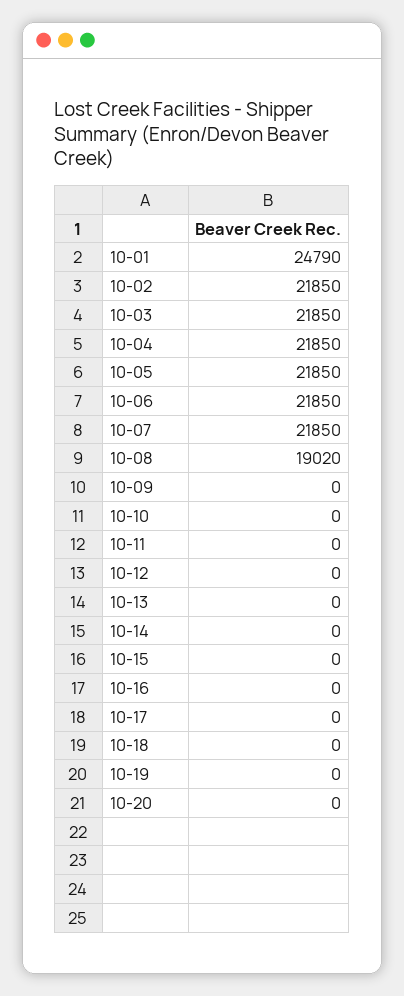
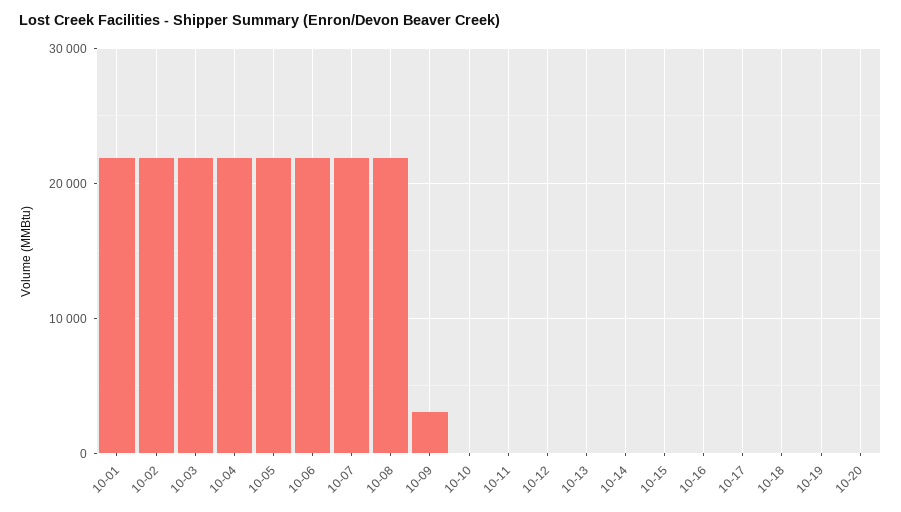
10-01: 24790 -> 22000
10-08: 19020 -> 22000
10-09: 0 -> 3000

